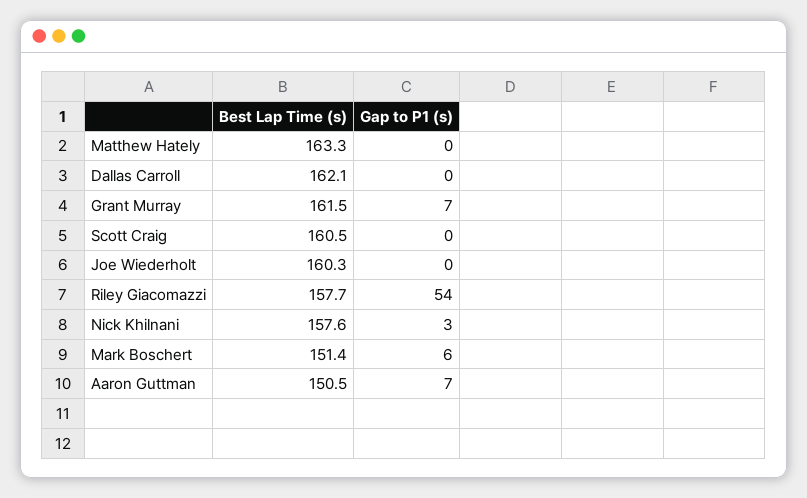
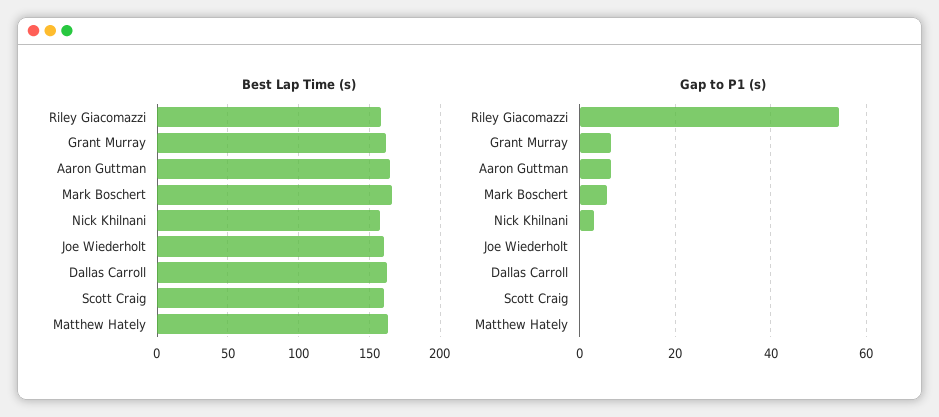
Best Lap Time (s), Mark Boschert: 151.4 -> 165
Best Lap Time (s), Aaron Guttman: 150.5 -> 165

